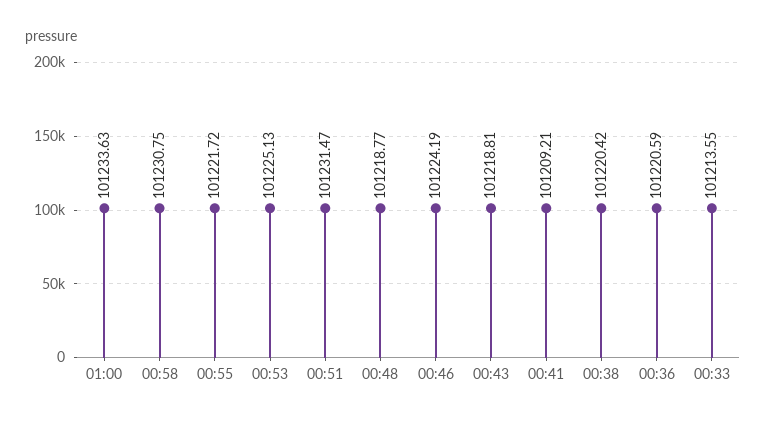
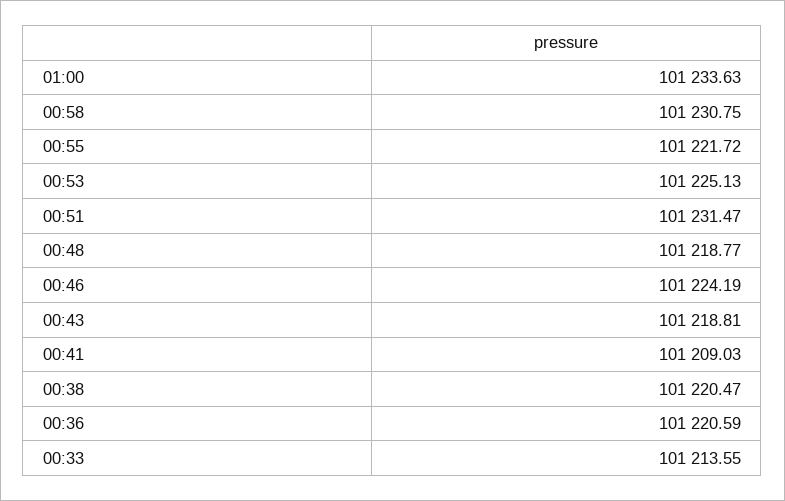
00:41: 101209.21 -> 101209.03
00:38: 101220.42 -> 101220.47

